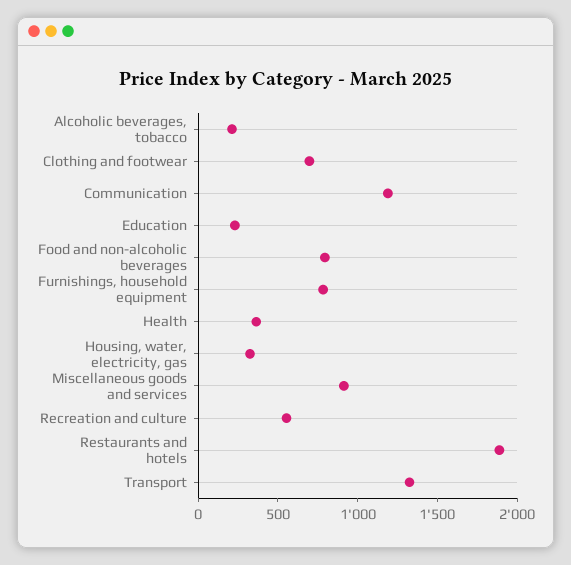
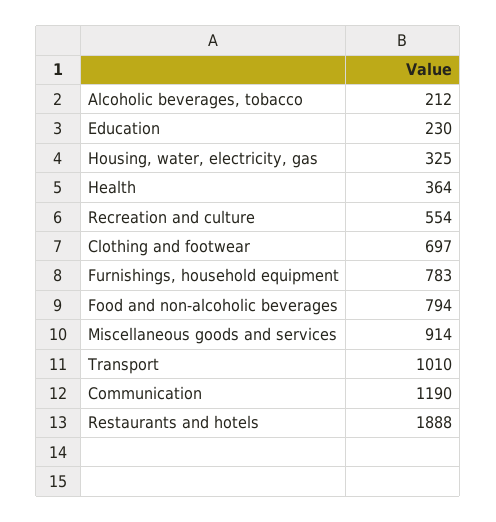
Transport: 1300 -> 1010

